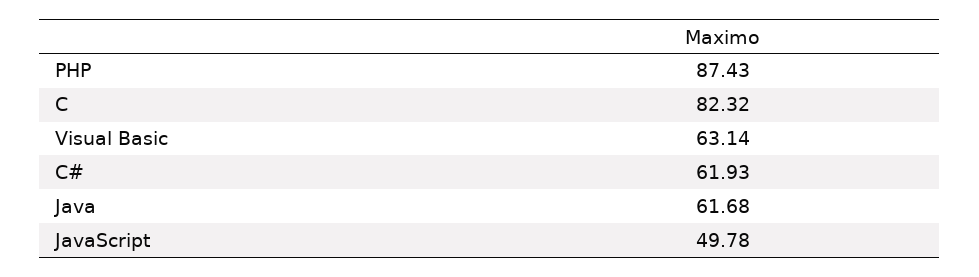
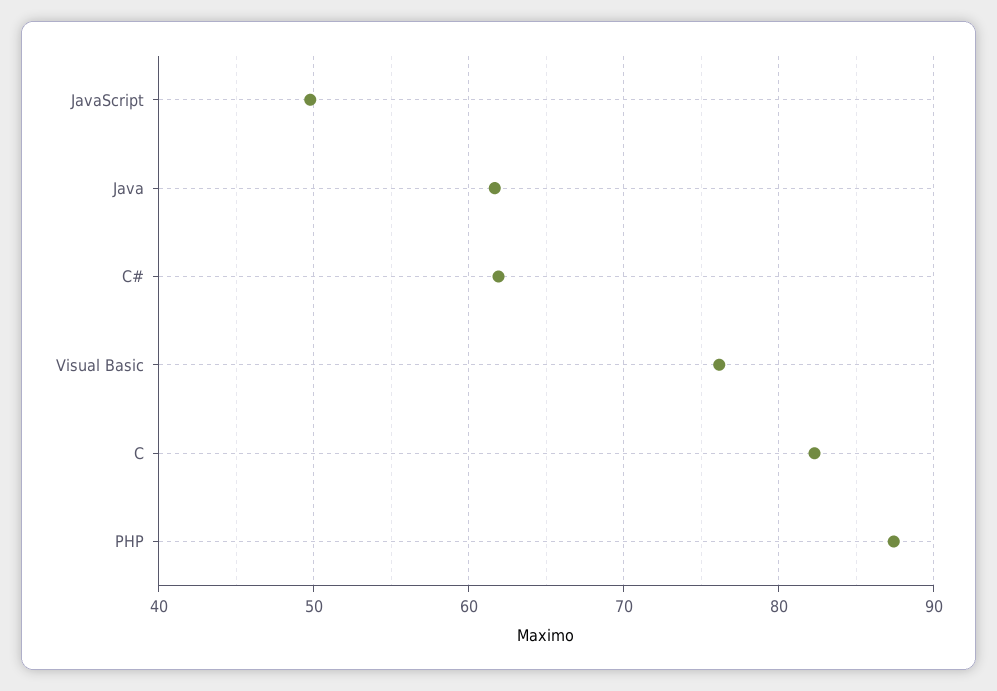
Visual Basic: 63.14 -> 76

